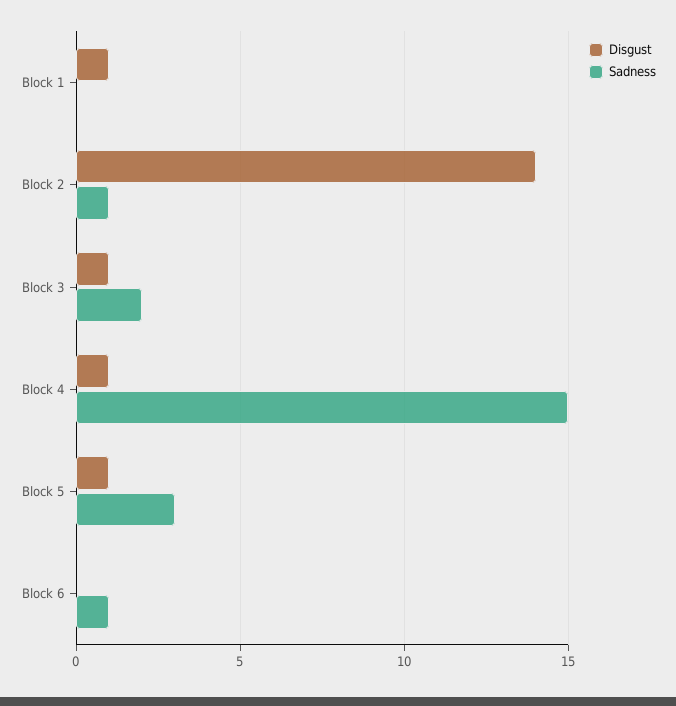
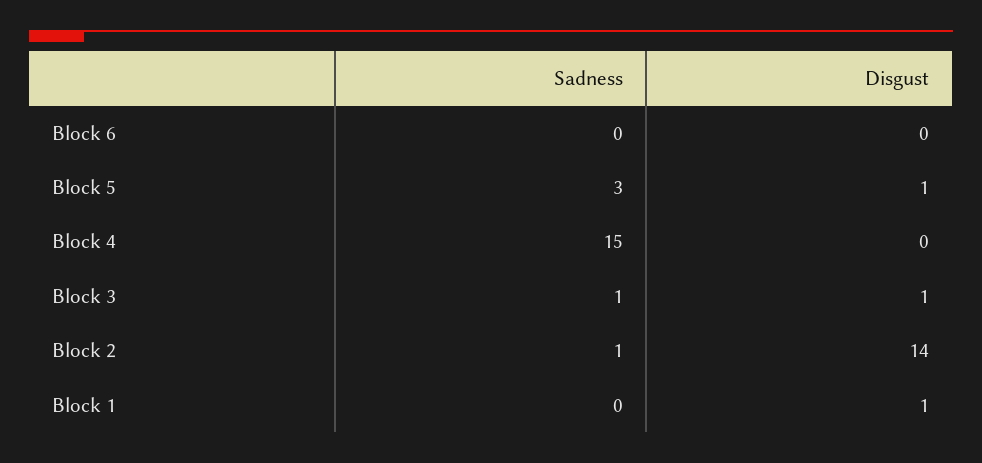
Sadness, Block 3: 2 -> 1
Disgust, Block 4: 1 -> 0
Sadness, Block 6: 1 -> 0

